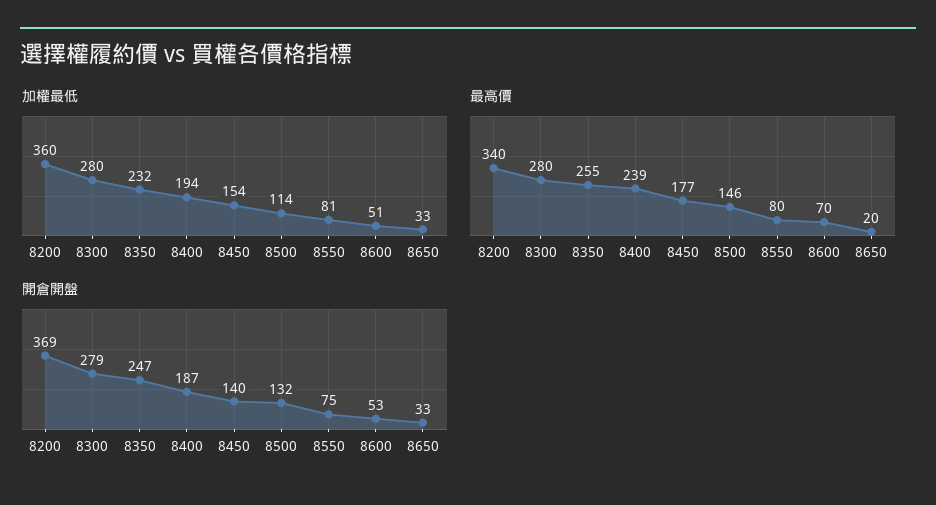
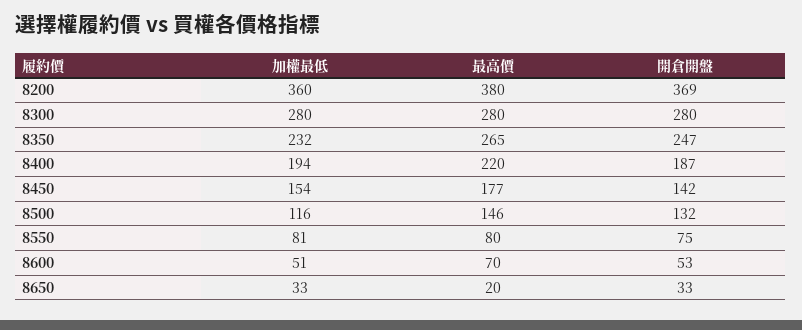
加權最低, 8500: 114 -> 116
最高價, 8200: 340 -> 380
最高價, 8350: 255 -> 265
最高價, 8400: 239 -> 220
開倉開盤, 8300: 279 -> 280
開倉開盤, 8450: 140 -> 142

